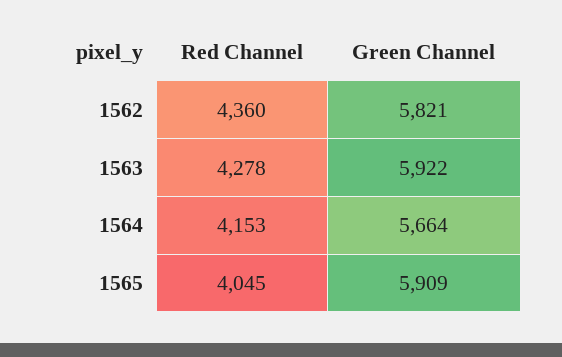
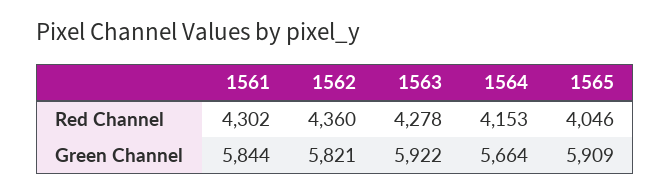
Red Channel, 1565: 4045 -> 4046
Red Channel, 1561: none -> 4302
Green Channel, 1561: none -> 5844

